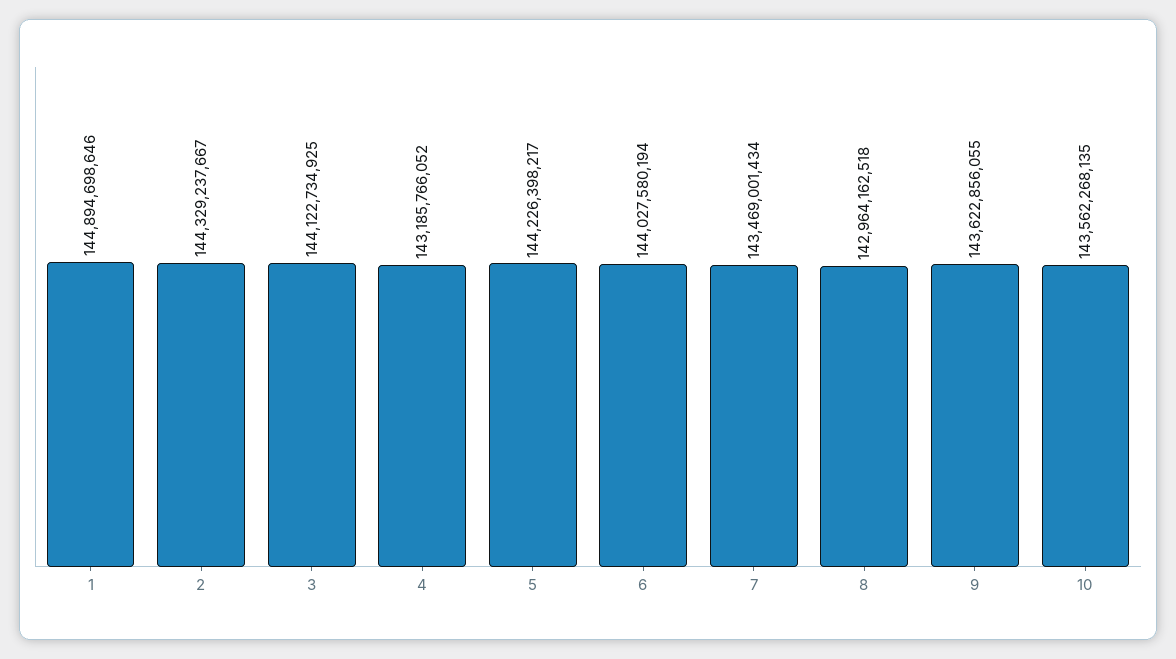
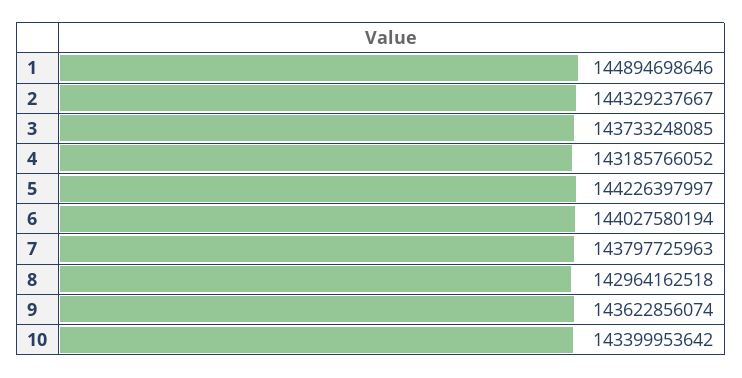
3: 144122734925 -> 143733248085
5: 144226398217 -> 144226397997
7: 143469001434 -> 143797725963
9: 143622856055 -> 143622856074
10: 143562268135 -> 143399953642

